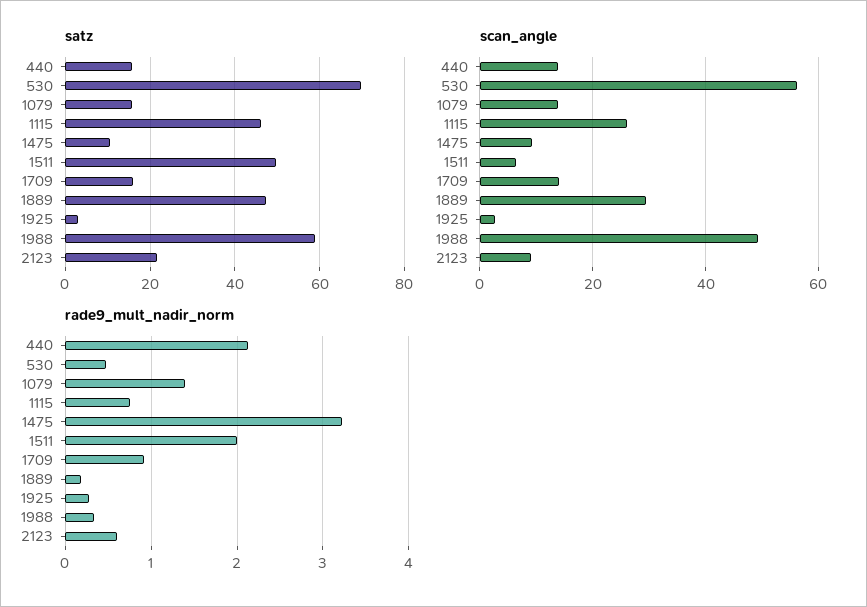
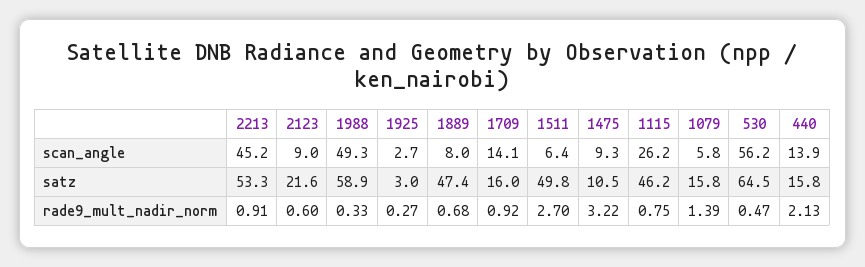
satz, 530: 70 -> 64.5
scan_angle, 1079: 14 -> 5.8
scan_angle, 1889: 30 -> 8
rade9_mult_nadir_norm, 1511: 2 -> 2.7
rade9_mult_nadir_norm, 1889: 0.2 -> 0.68
scan_angle, 2213: none -> 45.2
satz, 2213: none -> 53.3
rade9_mult_nadir_norm, 2213: none -> 0.91

